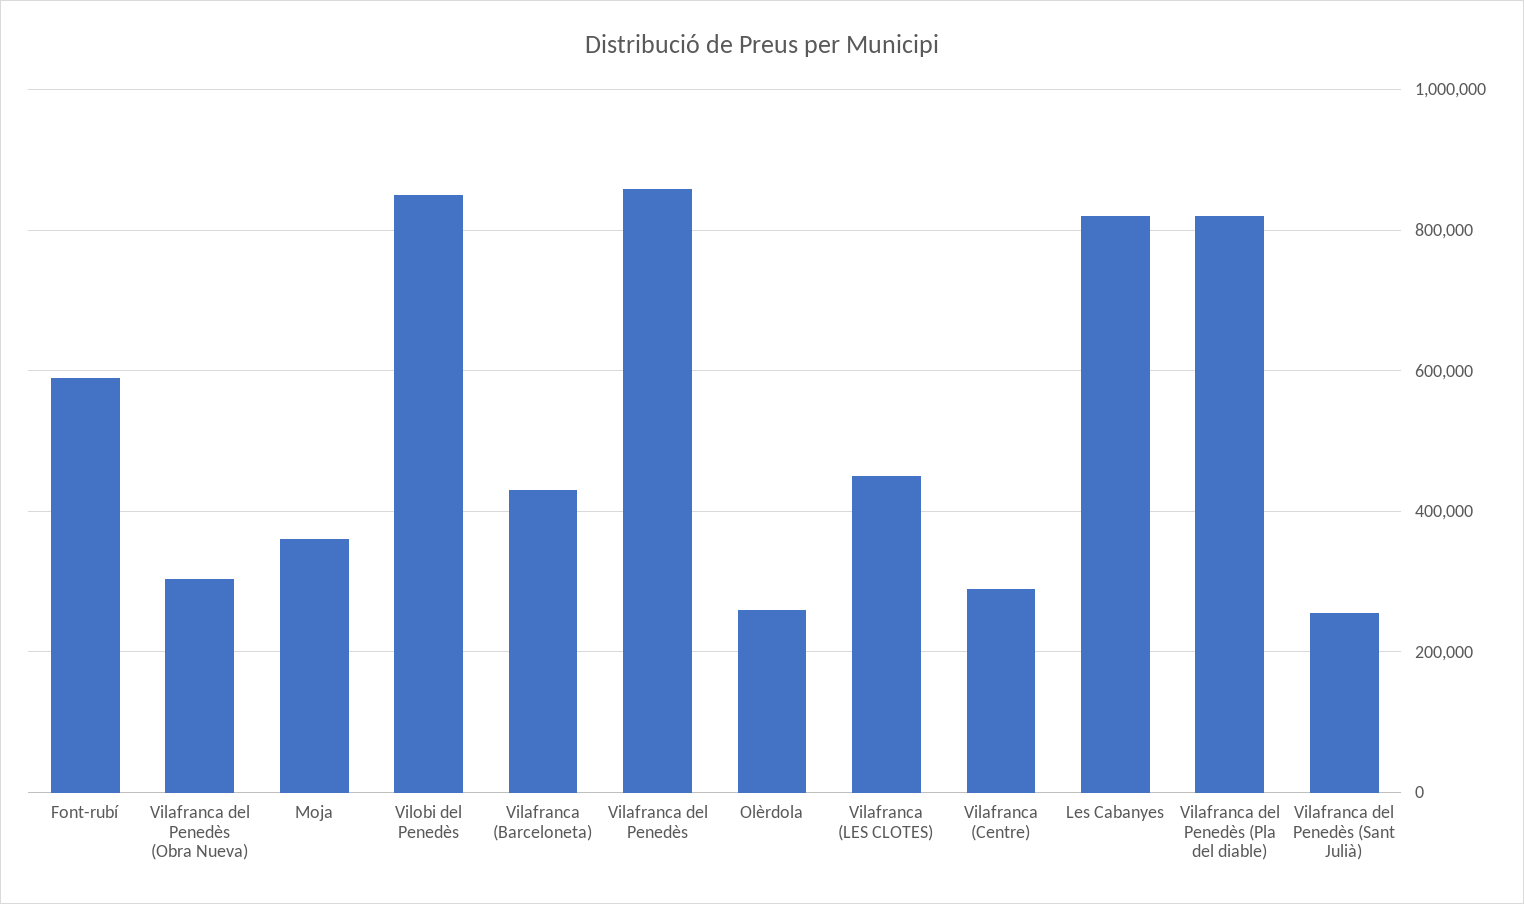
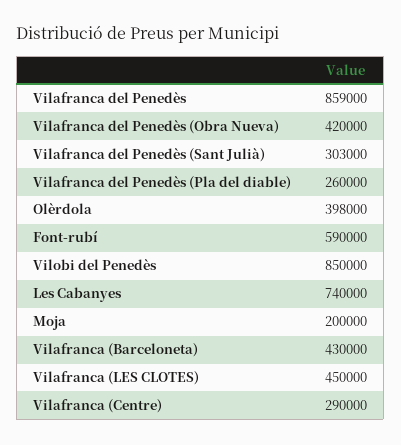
Vilafranca del Penedès (Obra Nueva): 300000 -> 420000
Moja: 360000 -> 200000
Olèrdola: 260000 -> 398000
Les Cabanyes: 820000 -> 740000
Vilafranca del Penedès (Pla del diable): 820000 -> 260000
Vilafranca del Penedès (Sant Julià): 260000 -> 303000

